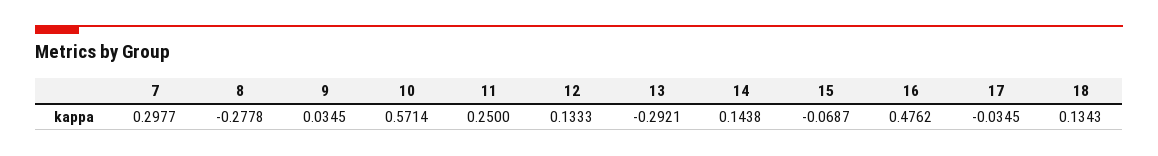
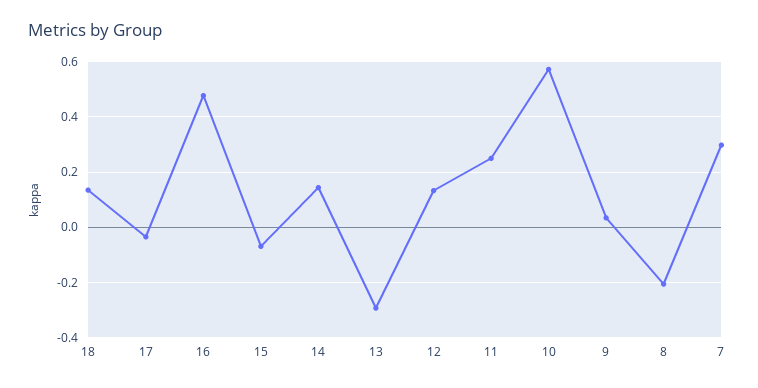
8: -0.2778 -> -0.2

